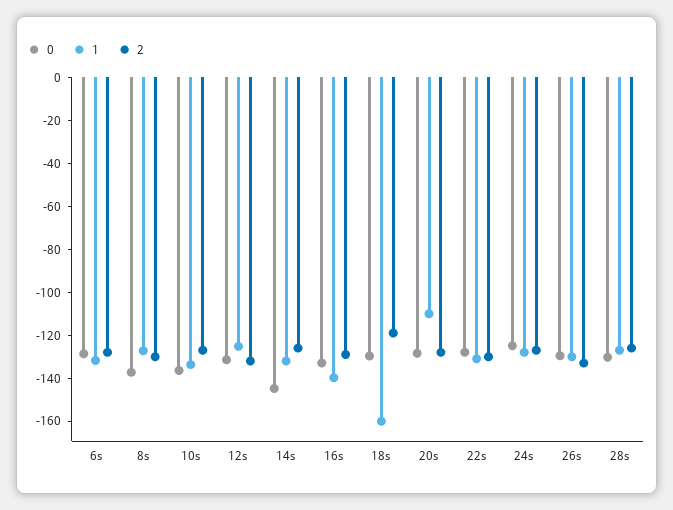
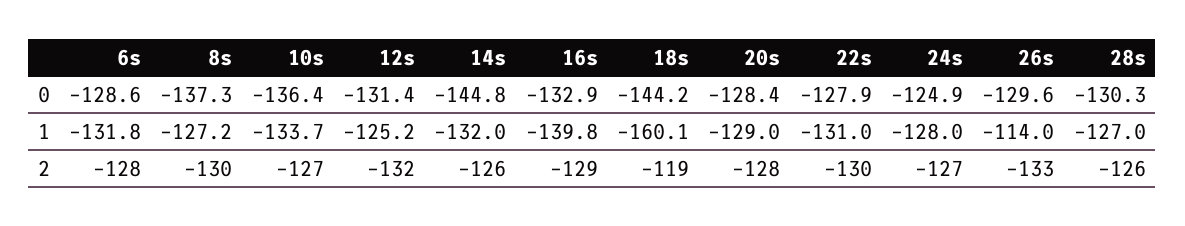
0, 18s: -130 -> -144.2
1, 20s: -110 -> -129
1, 26s: -130 -> -114

